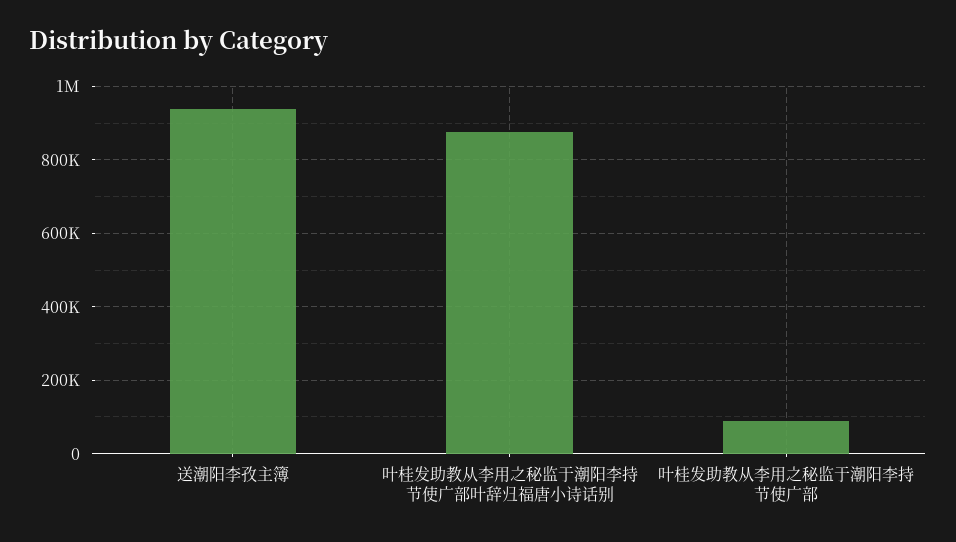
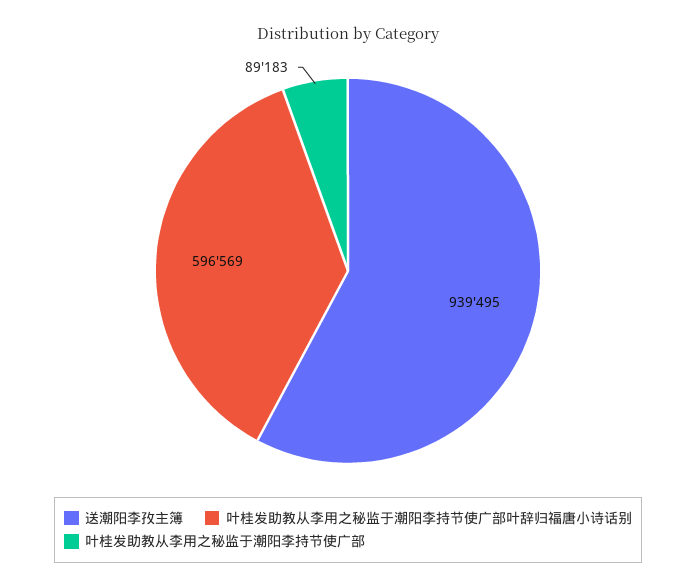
叶桂发助教从李用之秘监于潮阳李持节使广部叶辞归福唐小诗话别: 880000 -> 596569

